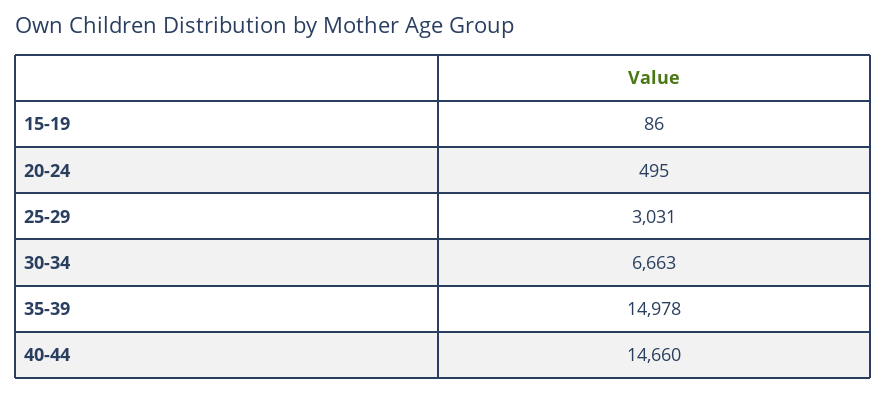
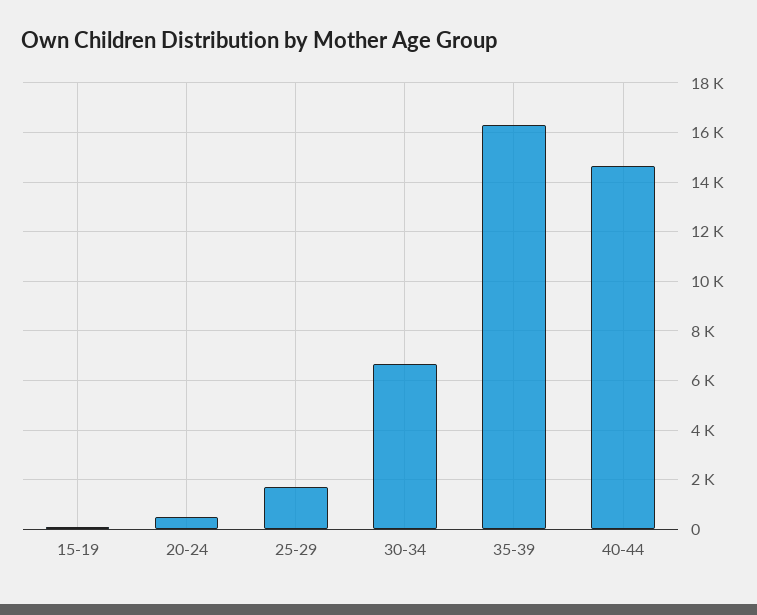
25-29: 3031 -> 1750
35-39: 14978 -> 16250

